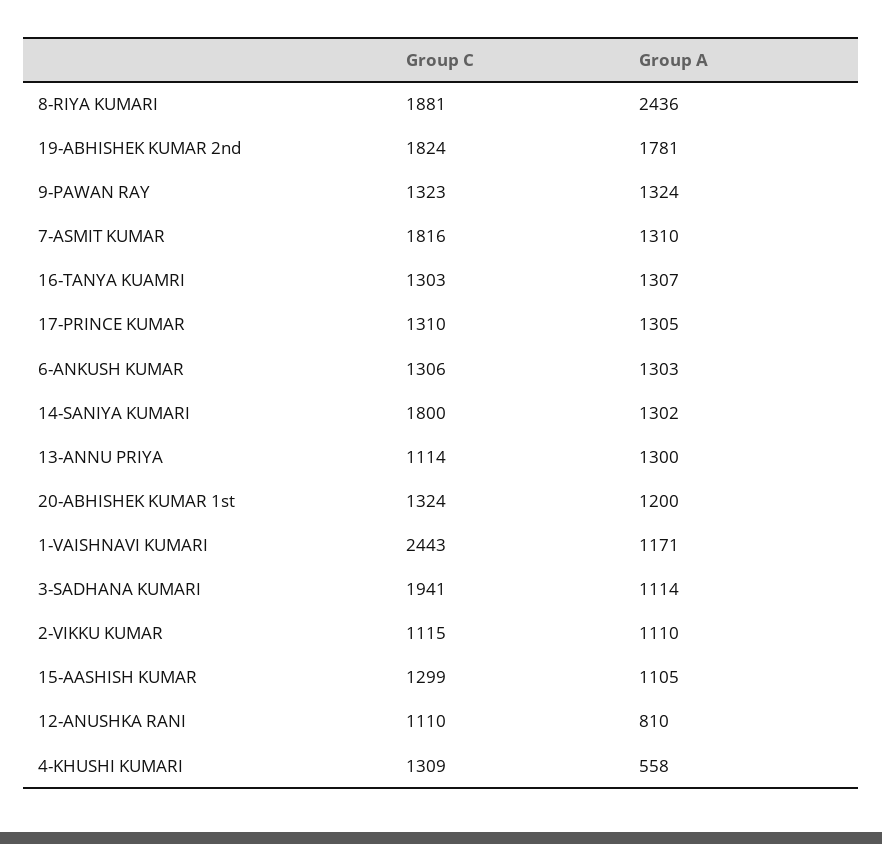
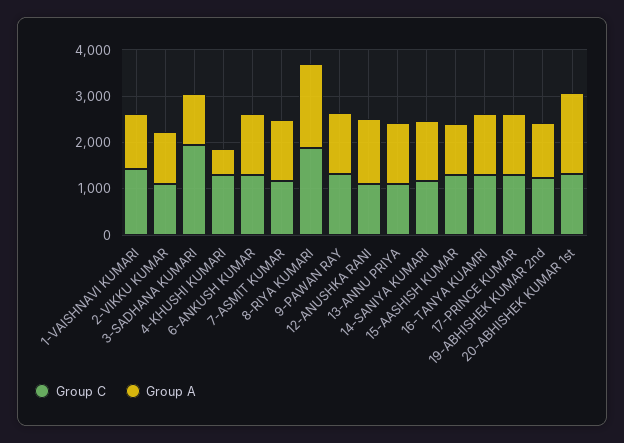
Group A, 8-RIYA KUMARI: 2436 -> 1800
Group C, 19-ABHISHEK KUMAR 2nd: 1824 -> 1200
Group A, 19-ABHISHEK KUMAR 2nd: 1781 -> 1200
Group C, 7-ASMIT KUMAR: 1816 -> 1200
Group C, 14-SANIYA KUMARI: 1800 -> 1200
Group A, 20-ABHISHEK KUMAR 1st: 1200 -> 1800
Group C, 1-VAISHNAVI KUMARI: 2443 -> 1400
Group A, 12-ANUSHKA RANI: 810 -> 1400

